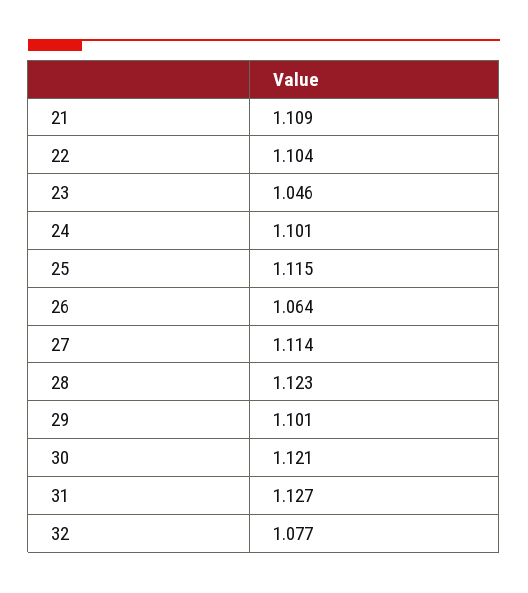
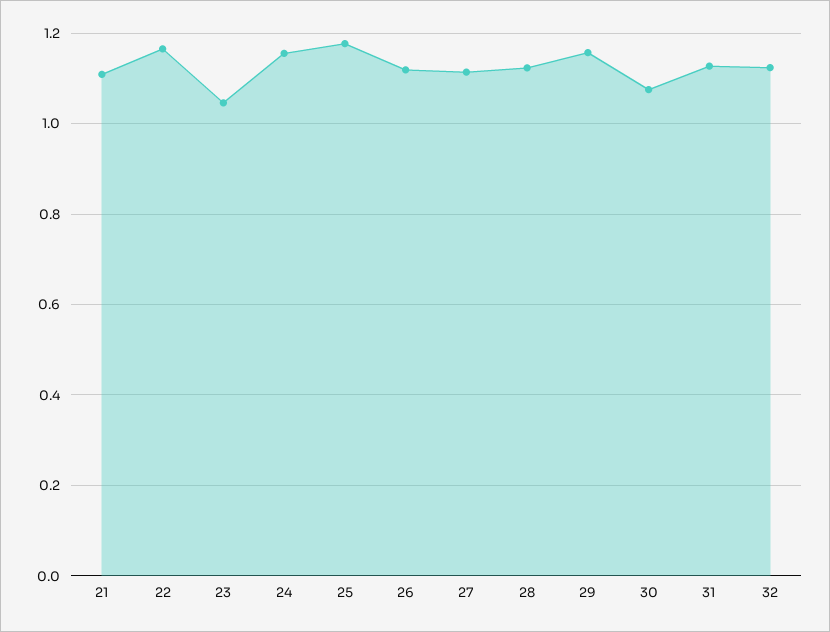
22: 1.104 -> 1.16
24: 1.101 -> 1.16
25: 1.115 -> 1.18
26: 1.064 -> 1.12
29: 1.101 -> 1.16
30: 1.121 -> 1.08
32: 1.077 -> 1.12

